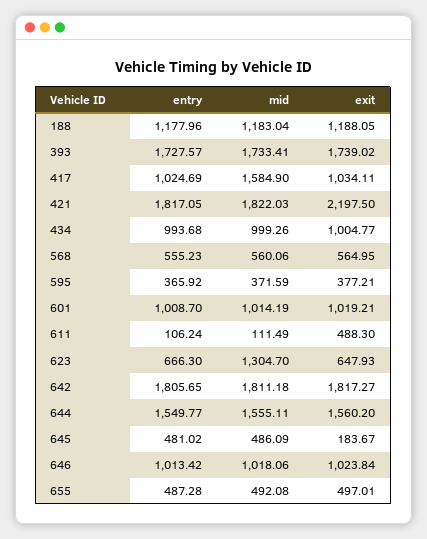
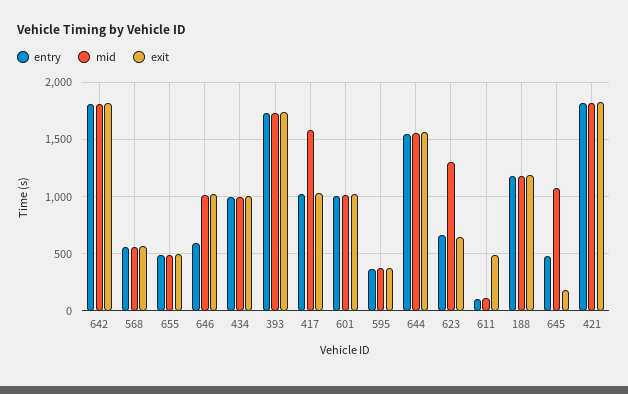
exit, 421: 2197.5 -> 1800
mid, 645: 486.09 -> 1100
entry, 646: 1013.42 -> 600

